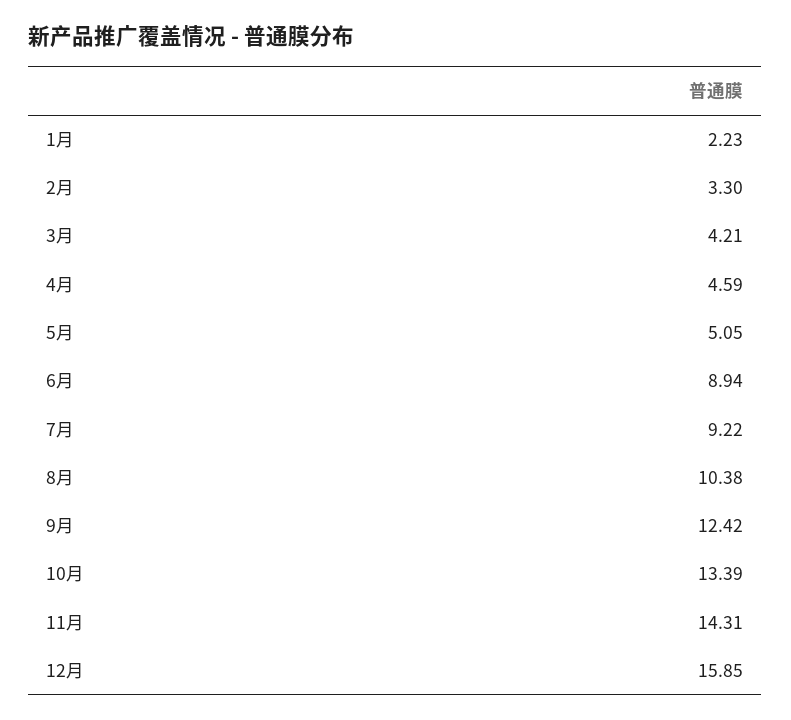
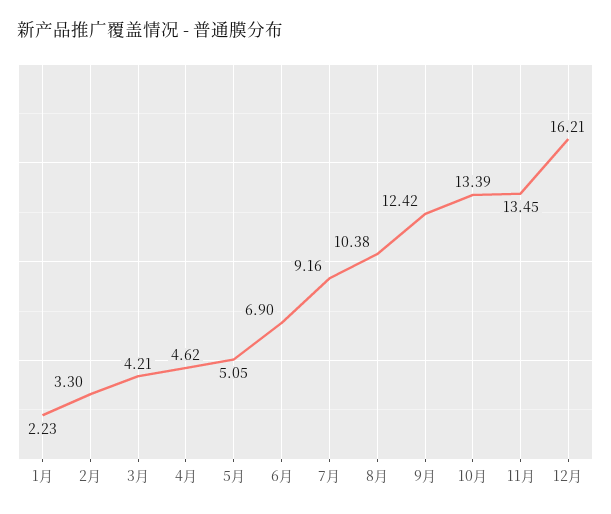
4月: 4.59 -> 4.62
6月: 8.94 -> 6.9
7月: 9.22 -> 9.16
11月: 14.31 -> 13.45
12月: 15.85 -> 16.21

